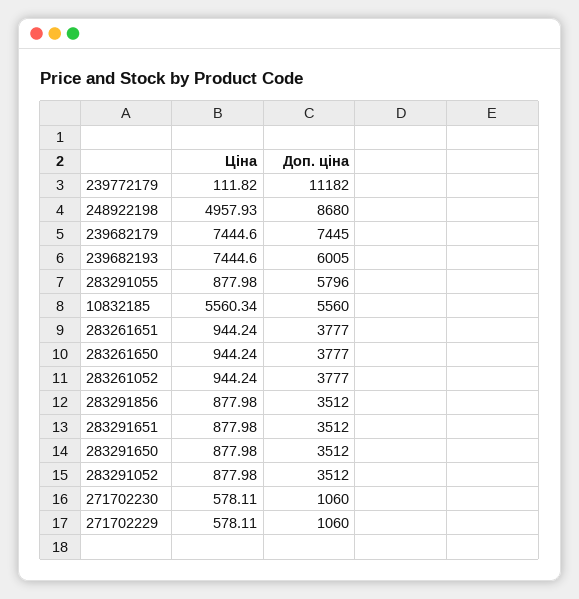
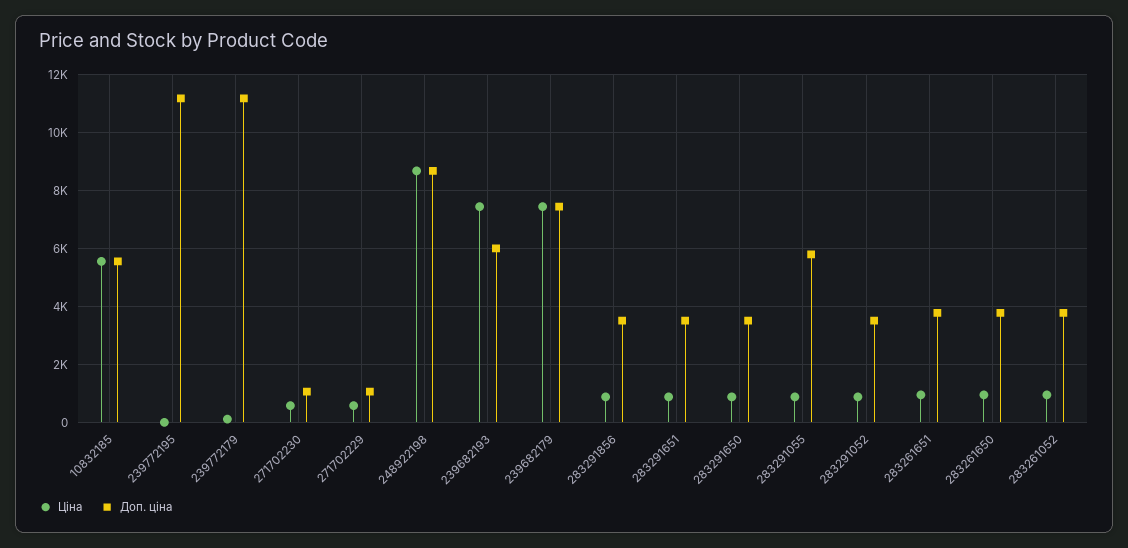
Ціна, 248922198: 4957.93 -> 8750
Ціна, 239772195: none -> 0
Доп. ціна, 239772195: none -> 11250

